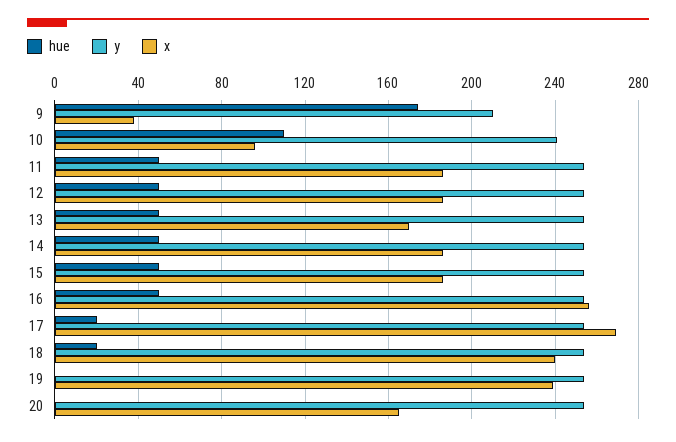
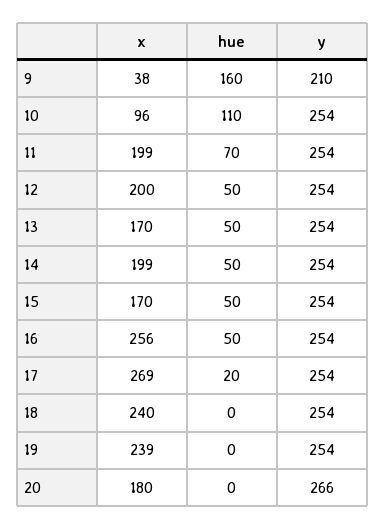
hue, 9: 175 -> 160
y, 10: 240 -> 254
hue, 11: 50 -> 70
x, 11: 185 -> 199
x, 12: 185 -> 200
x, 14: 185 -> 199
x, 15: 185 -> 170
hue, 18: 20 -> 0
y, 20: 255 -> 266
x, 20: 165 -> 180

